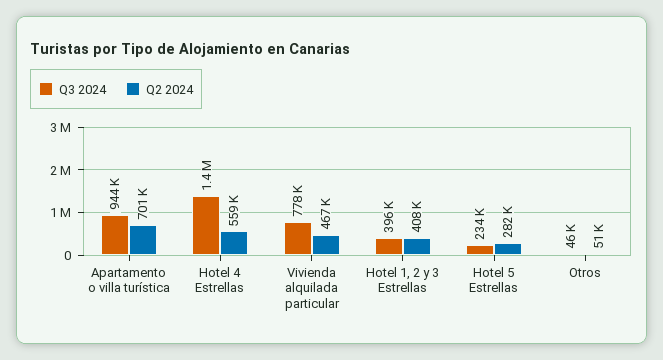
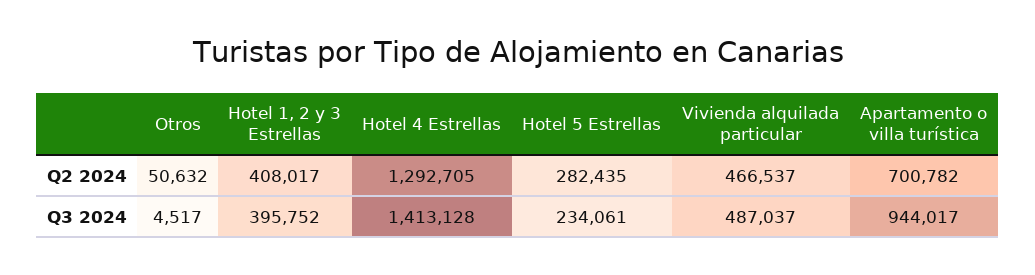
Q2 2024, Hotel 4 Estrellas: 559000 -> 1292705
Q3 2024, Vivienda alquilada particular: 778000 -> 487037
Q3 2024, Otros: 46000 -> 4517

